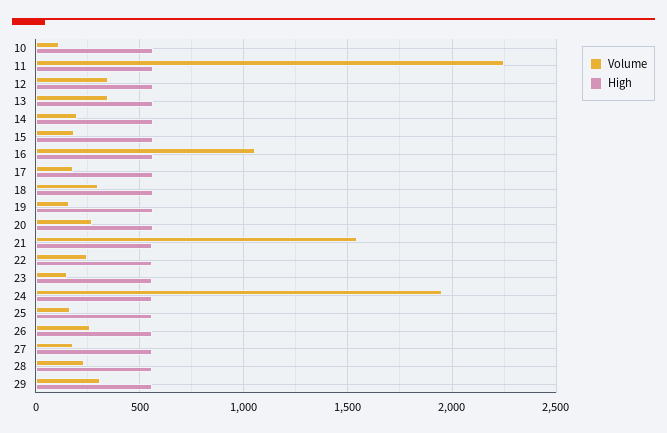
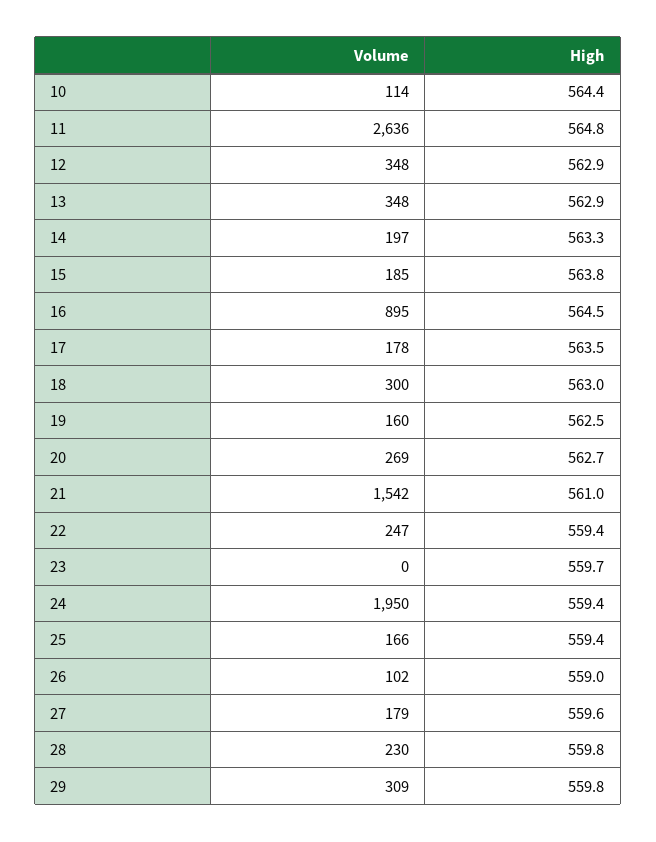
Volume, 11: 2250 -> 2636
Volume, 16: 1050 -> 895
Volume, 23: 150 -> 0
Volume, 26: 250 -> 102

